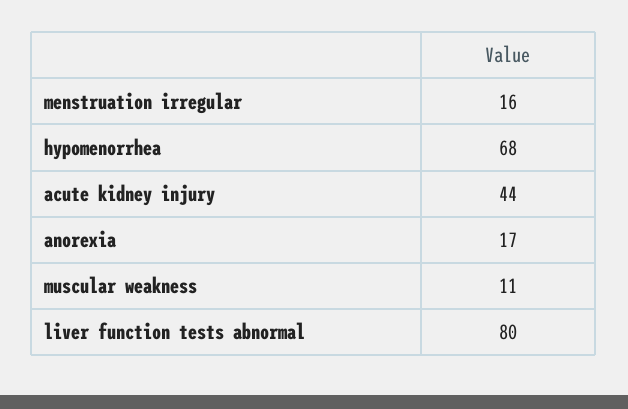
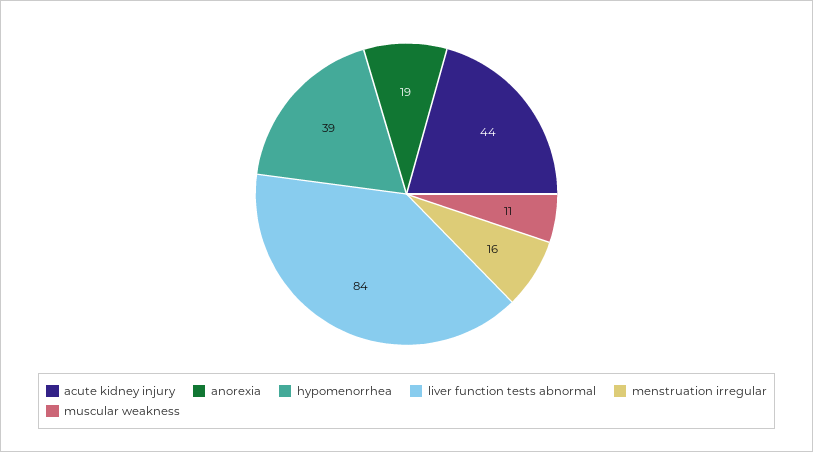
hypomenorrhea: 68 -> 39
anorexia: 17 -> 19
liver function tests abnormal: 80 -> 84

